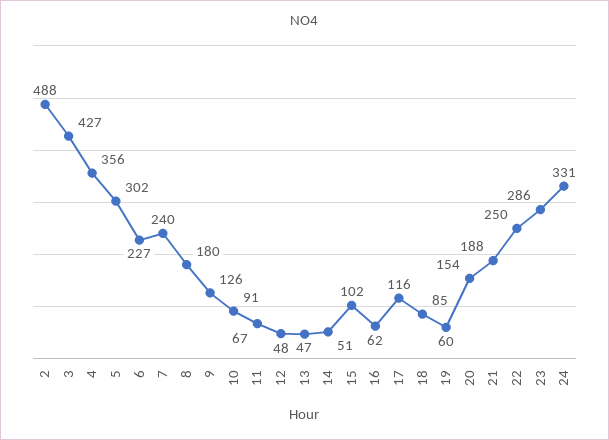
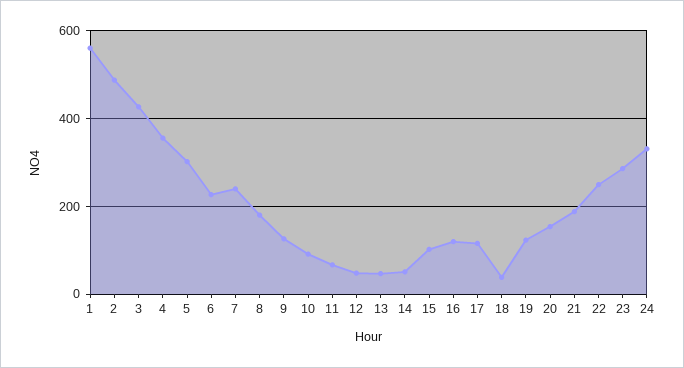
16: 62 -> 120
18: 85 -> 40
19: 60 -> 120
1: none -> 560

